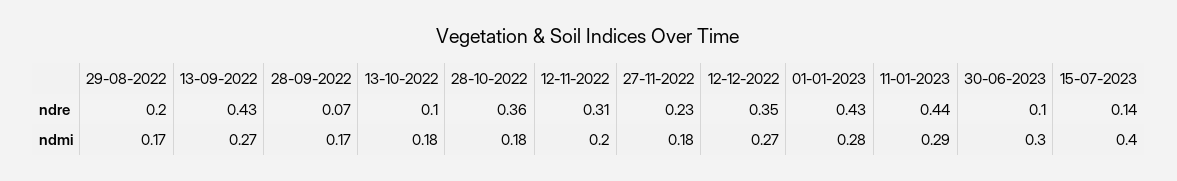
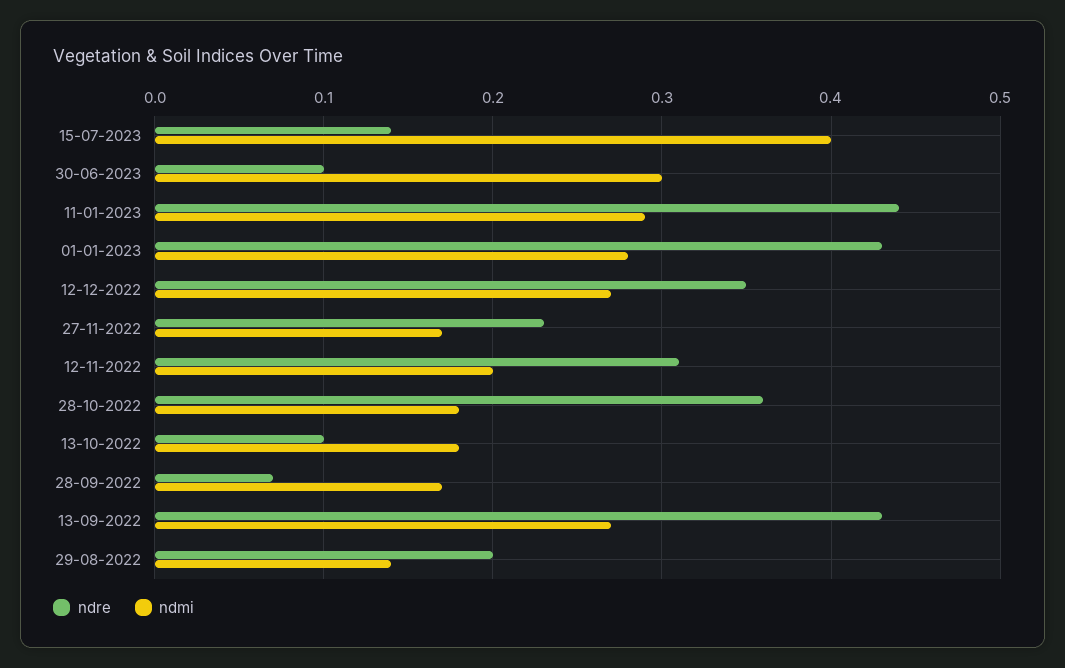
ndmi, 29-08-2022: 0.17 -> 0.14
ndmi, 27-11-2022: 0.18 -> 0.17

